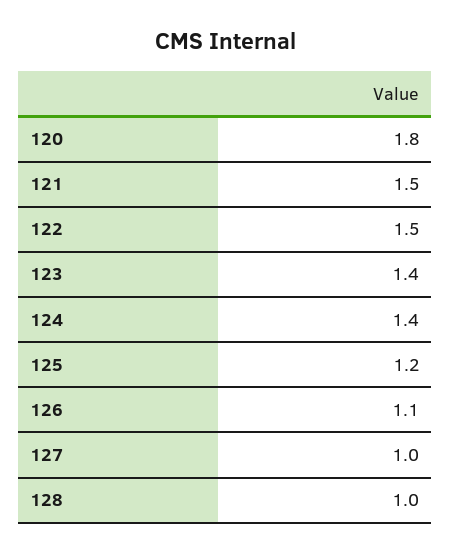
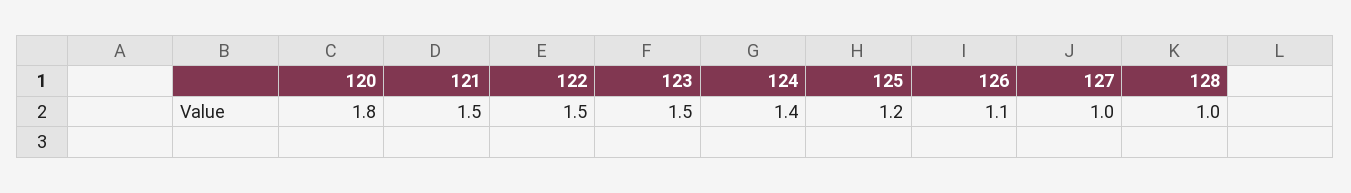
123: 1.4 -> 1.5

